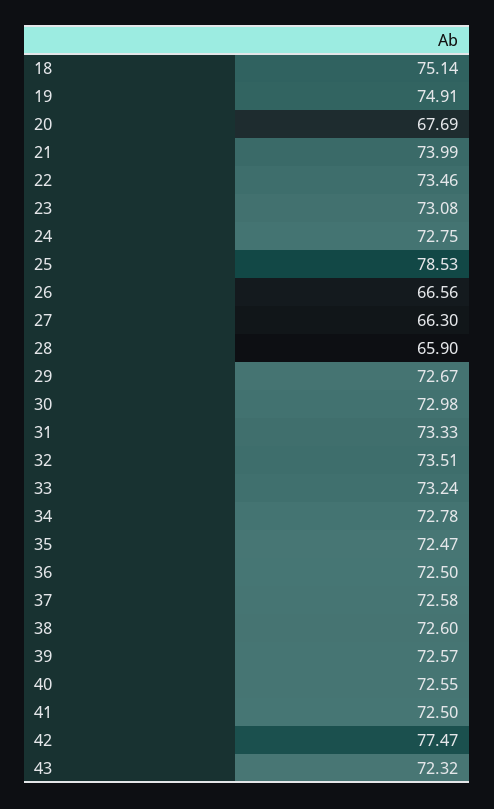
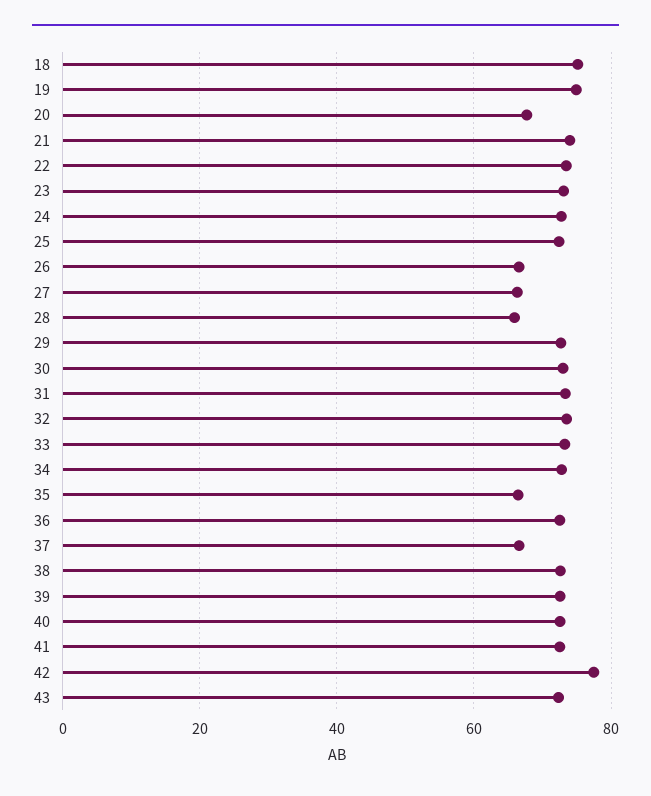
25: 78.53 -> 72
35: 72.47 -> 66
37: 72.58 -> 66

